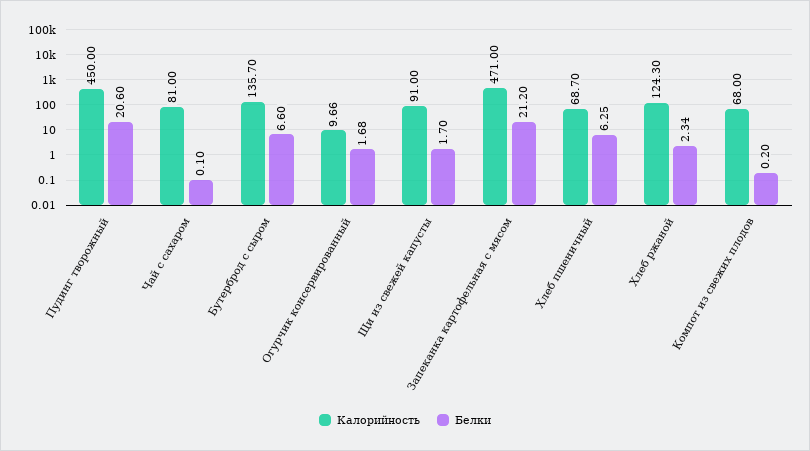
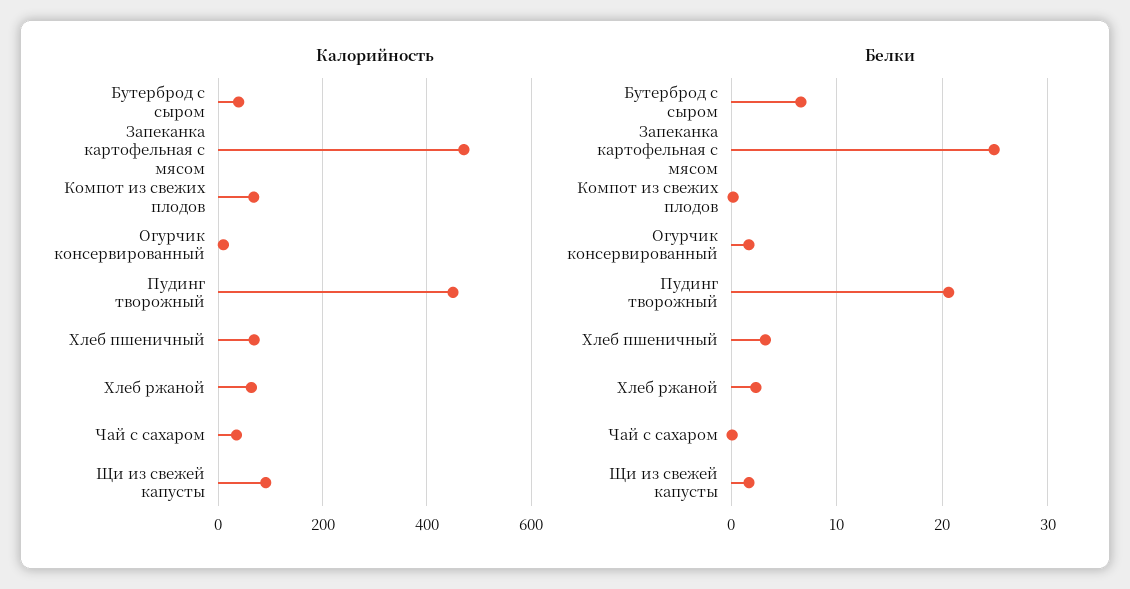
Калорийность, Чай с сахаром: 81 -> 40
Калорийность, Бутерброд с сыром: 135.7 -> 40
Белки, Запеканка картофельная с мясом: 21.2 -> 25
Белки, Хлеб пшеничный: 6.25 -> 3
Калорийность, Хлеб ржаной: 124.3 -> 60

